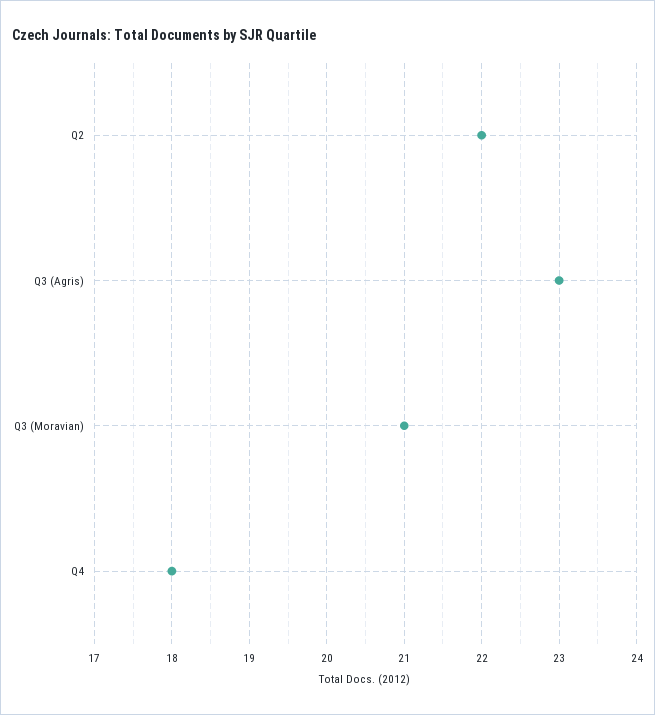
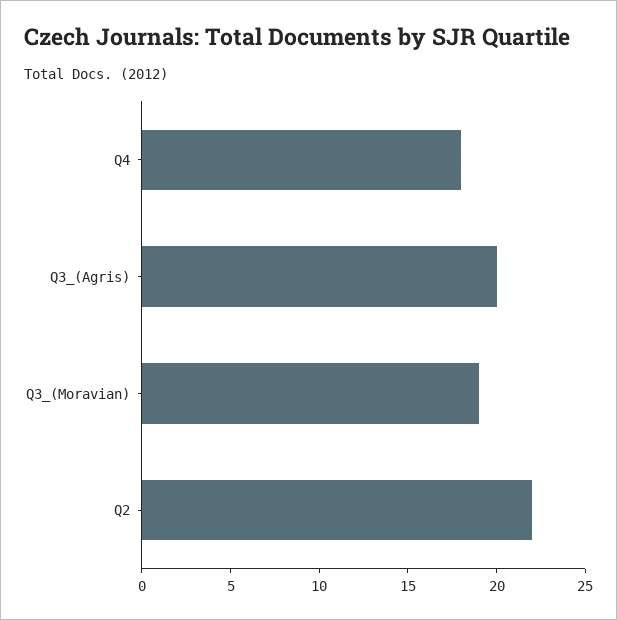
Q3 (Agris): 23 -> 20
Q3 (Moravian): 21 -> 19

